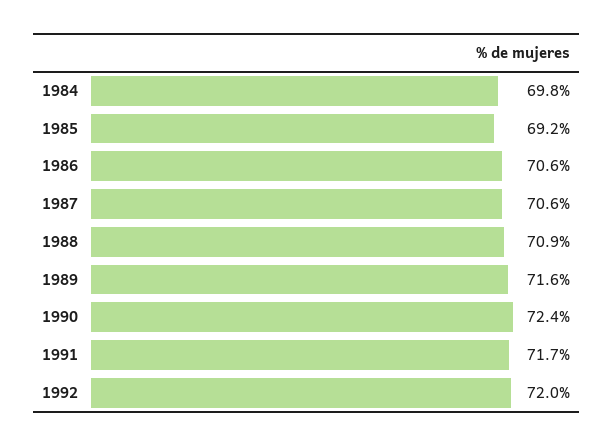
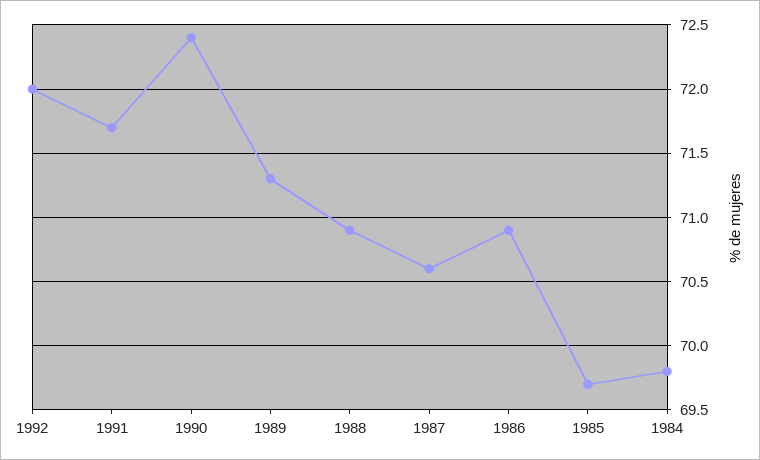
1985: 69.2 -> 69.7
1986: 70.6 -> 70.9
1989: 71.6 -> 71.3

